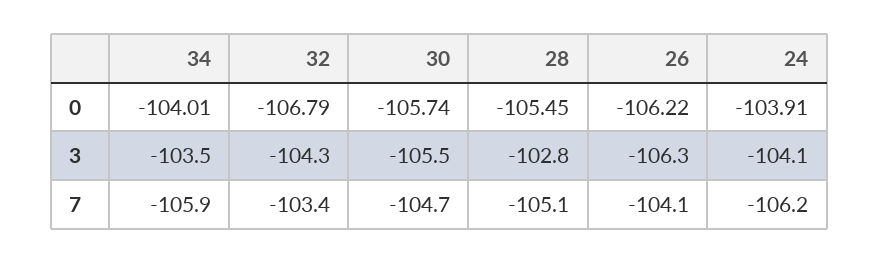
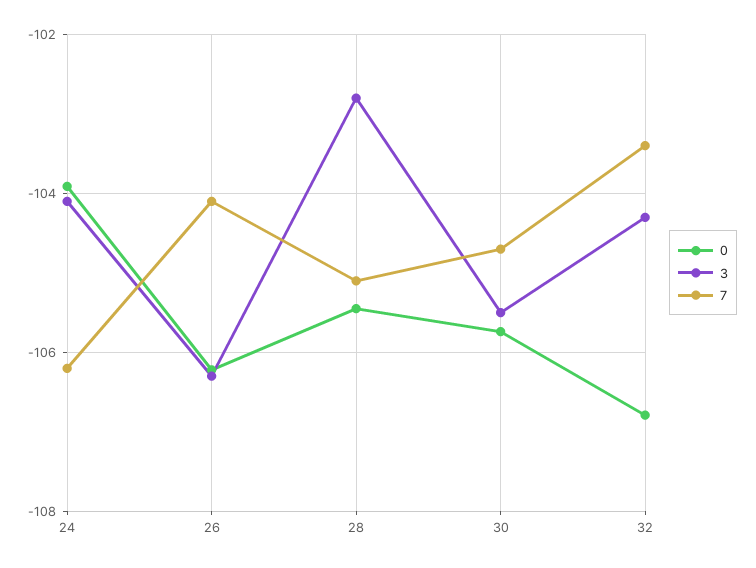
0, 34: -104.01 -> none
3, 34: -103.5 -> none
7, 34: -105.9 -> none

